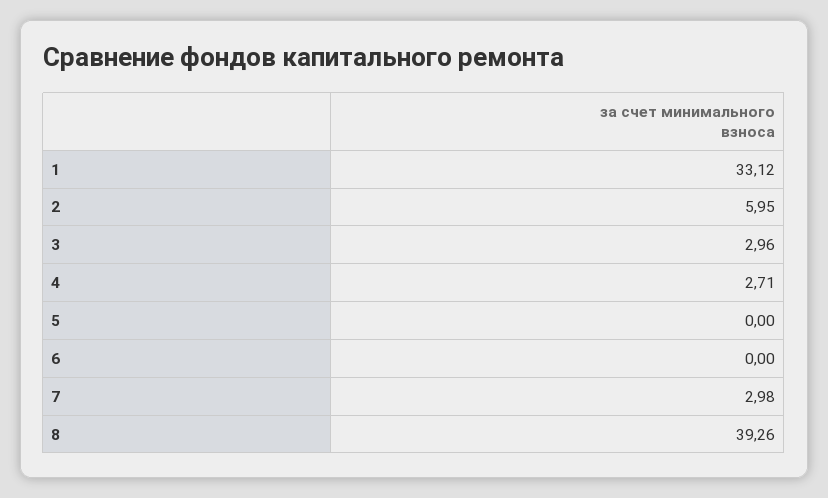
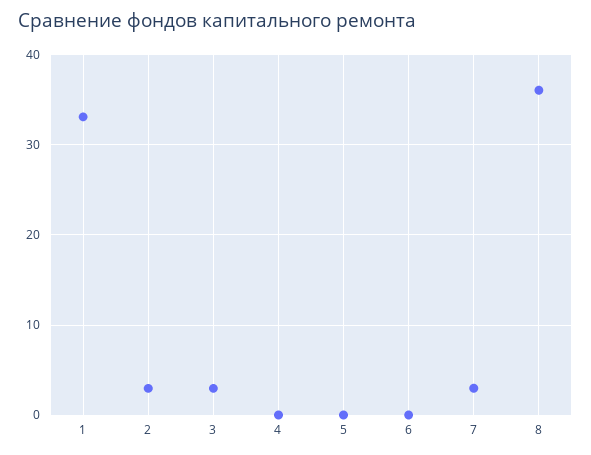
2: 5.95 -> 3
4: 2.71 -> 0
8: 39.26 -> 36

